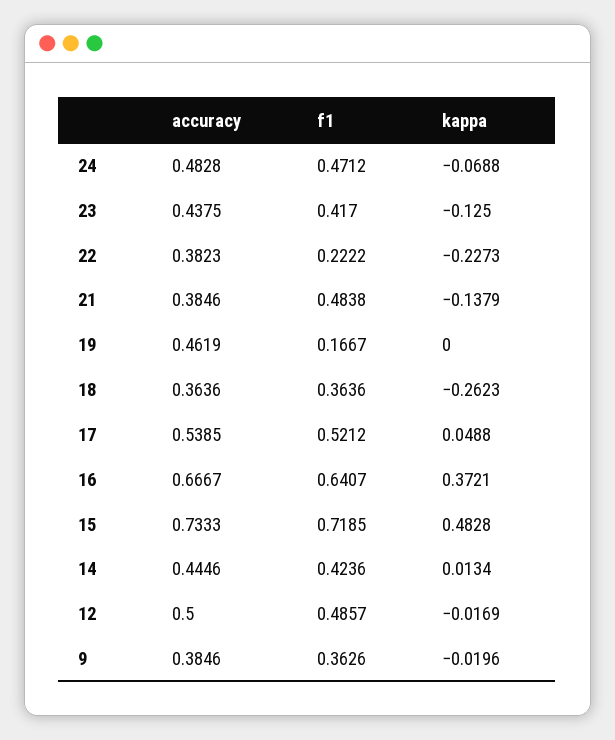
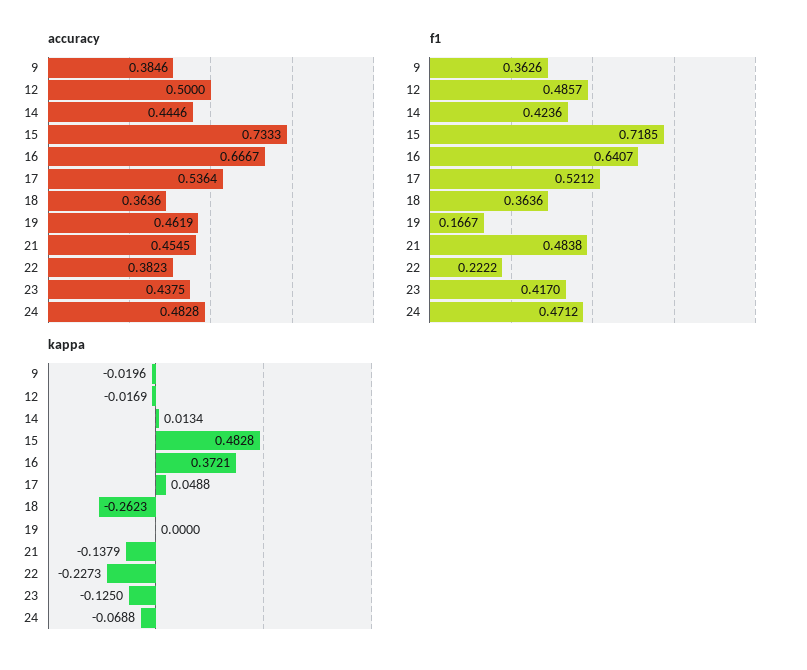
accuracy, 21: 0.3846 -> 0.4545
accuracy, 17: 0.5385 -> 0.5364

